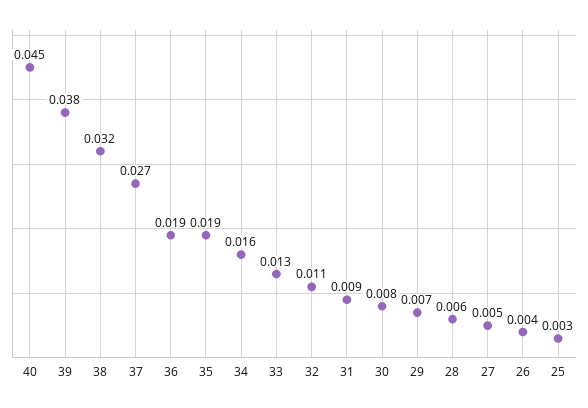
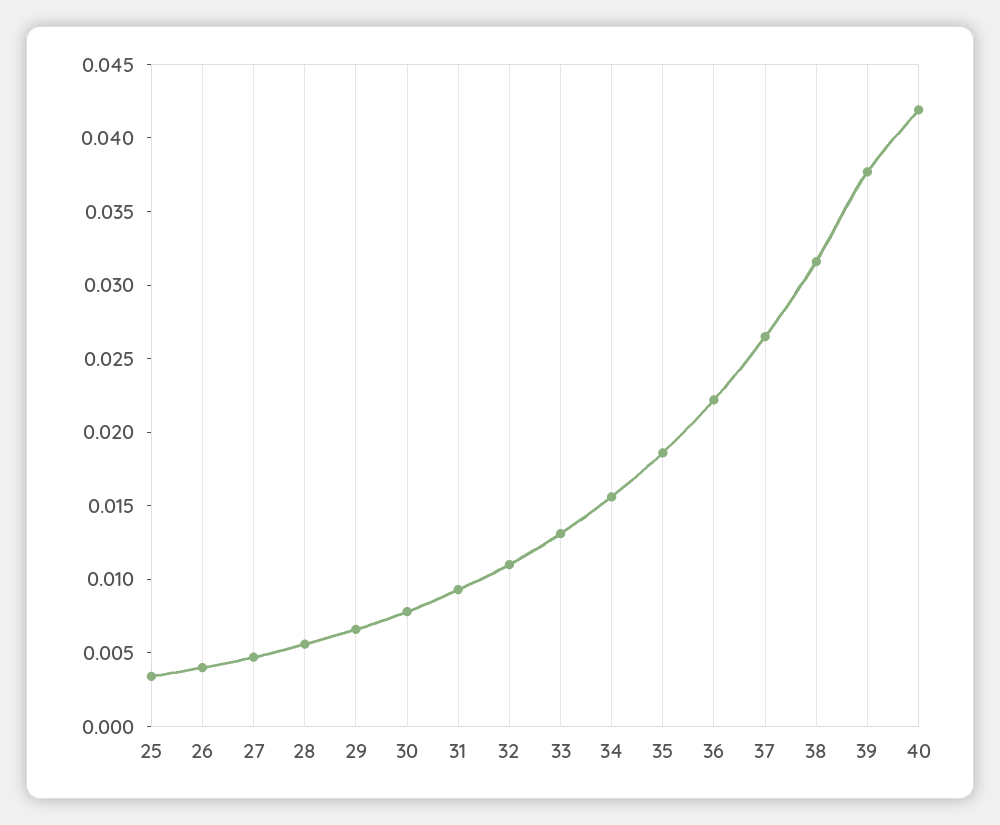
40: 0.045 -> 0.042
36: 0.019 -> 0.022

